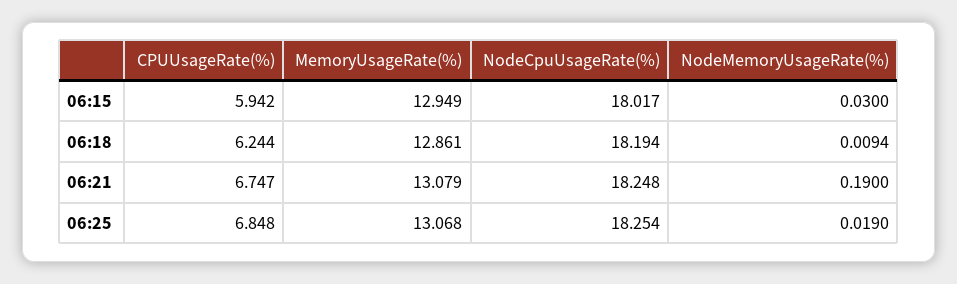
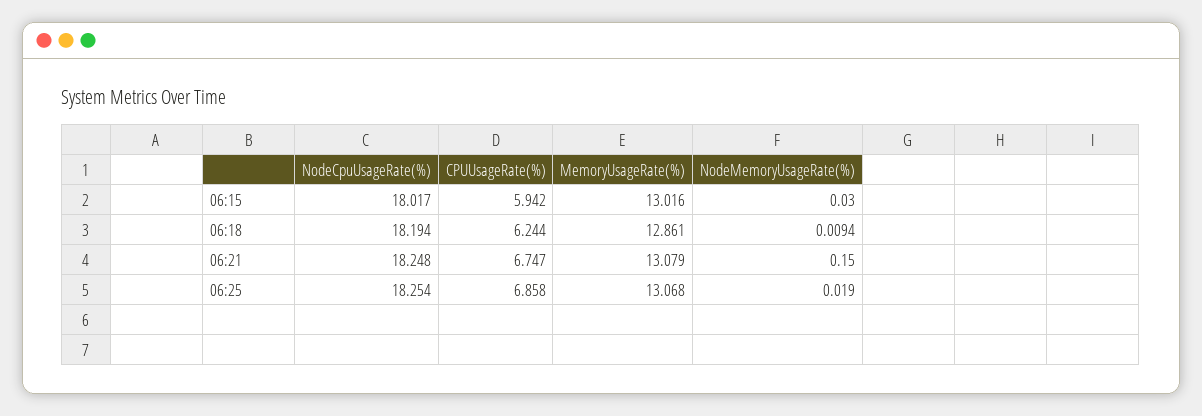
MemoryUsageRate(%), 06:15: 12.949 -> 13.016
NodeMemoryUsageRate(%), 06:21: 0.19 -> 0.15
CPUUsageRate(%), 06:25: 6.848 -> 6.858

